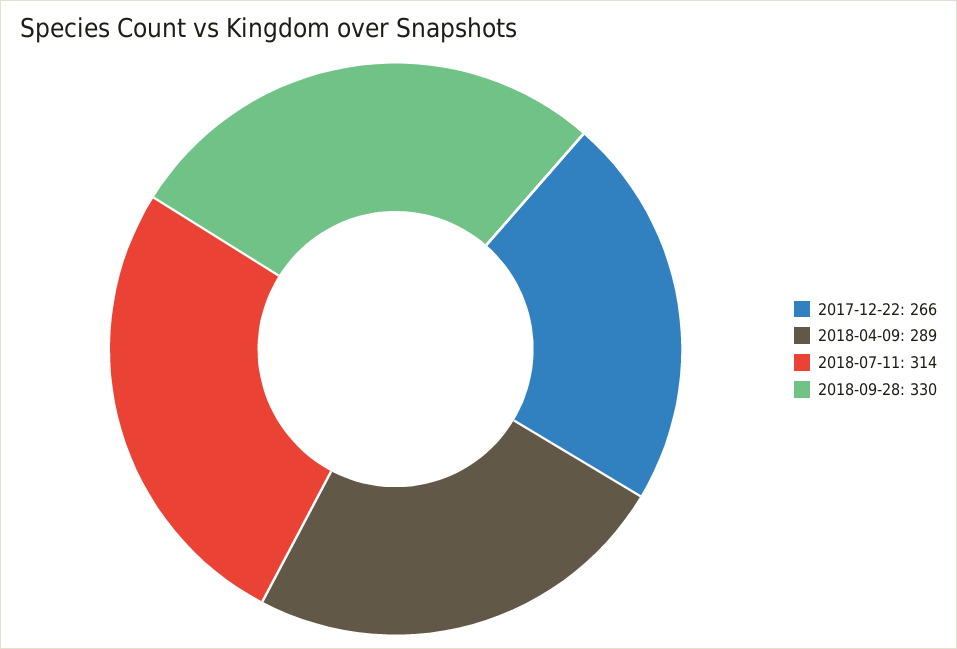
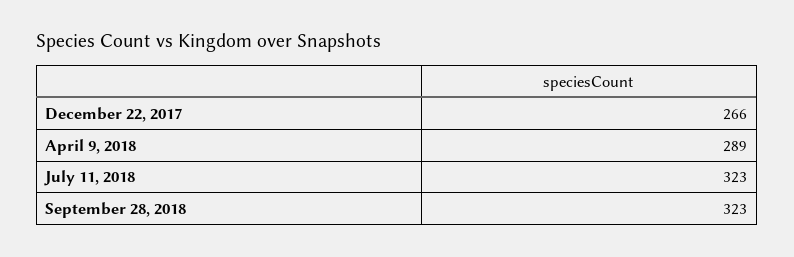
2018-07-11: 314 -> 323
2018-09-28: 330 -> 323

